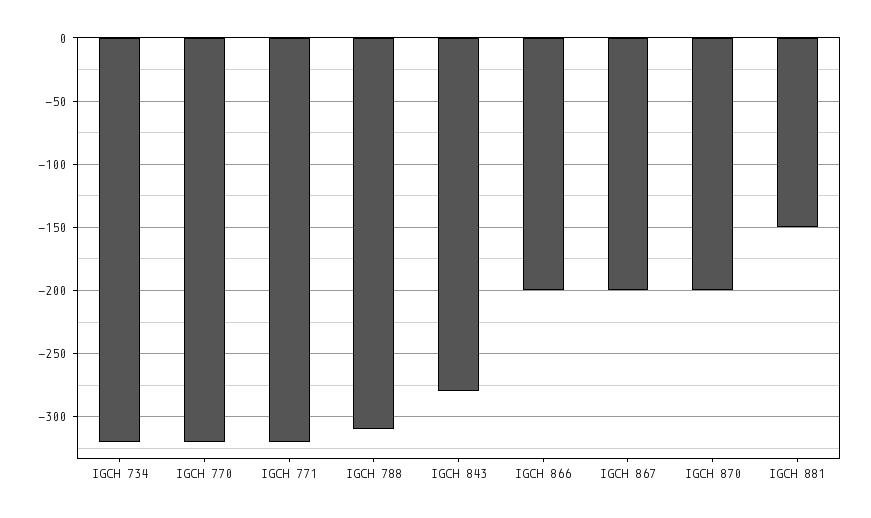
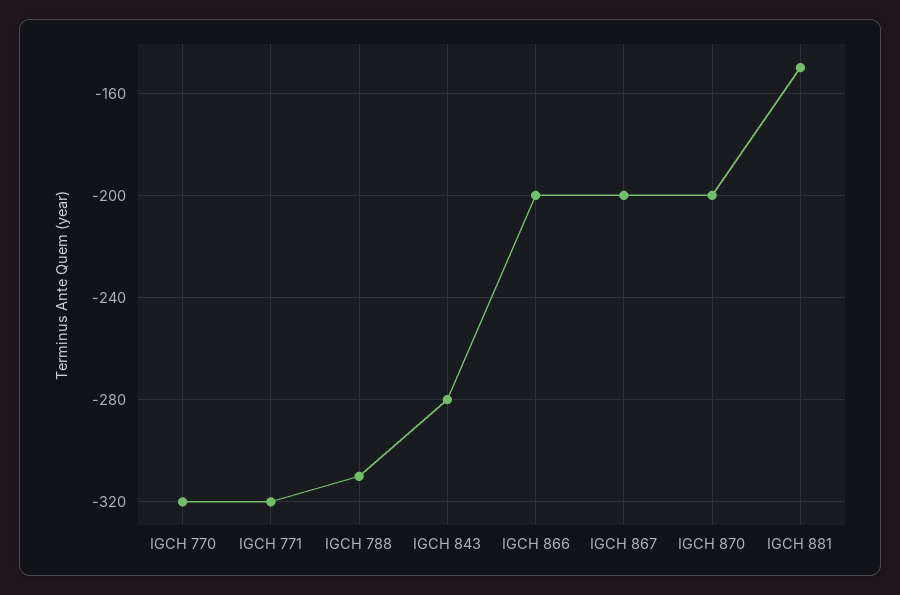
IGCH 734: -320 -> none

